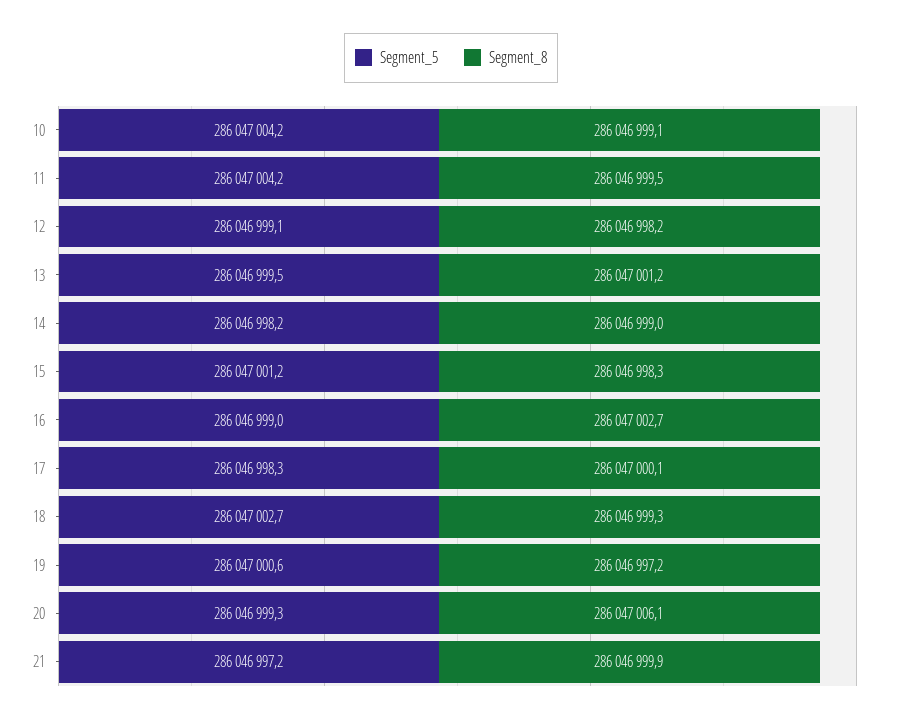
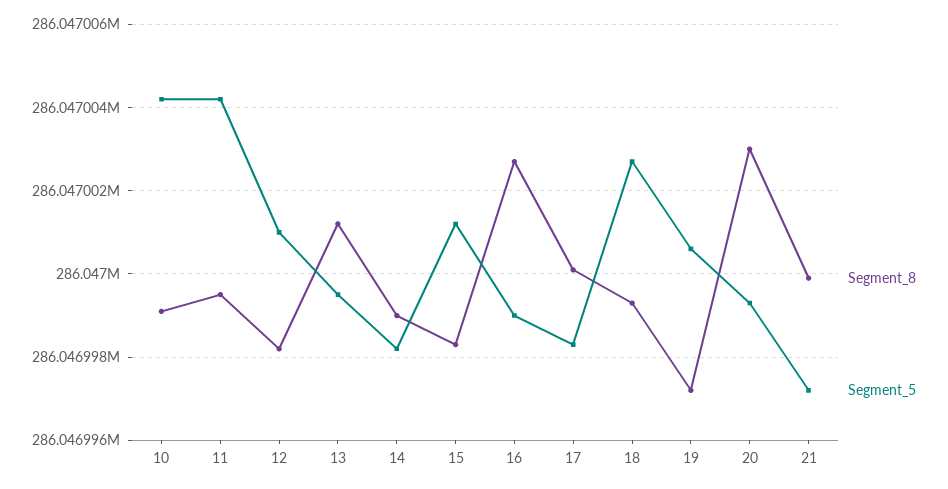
Segment_5, 12: 286046999.1 -> 286047001
Segment_8, 20: 286047006.1 -> 286047003

